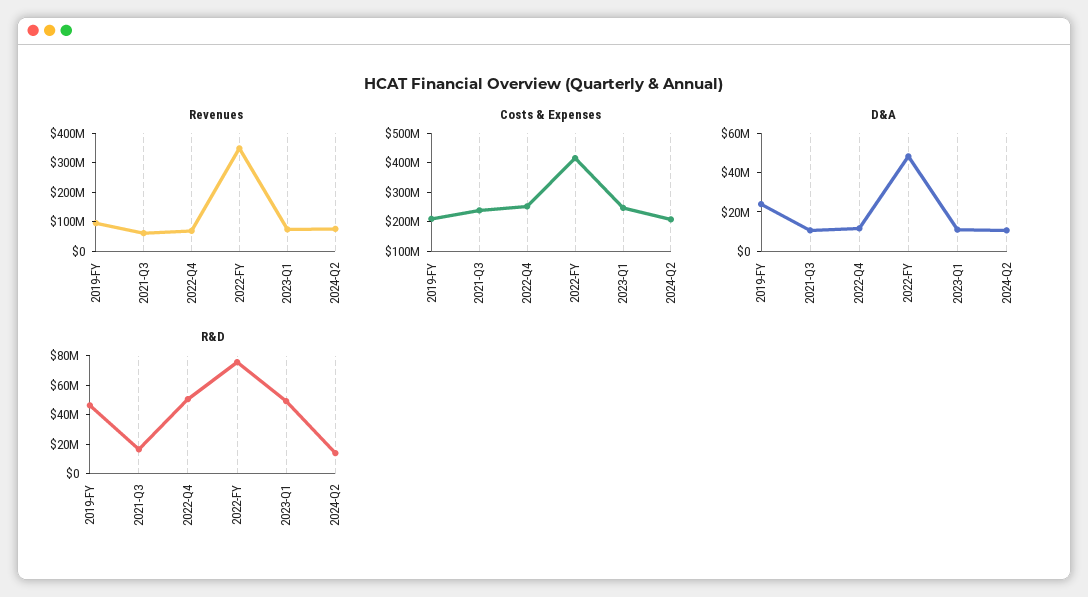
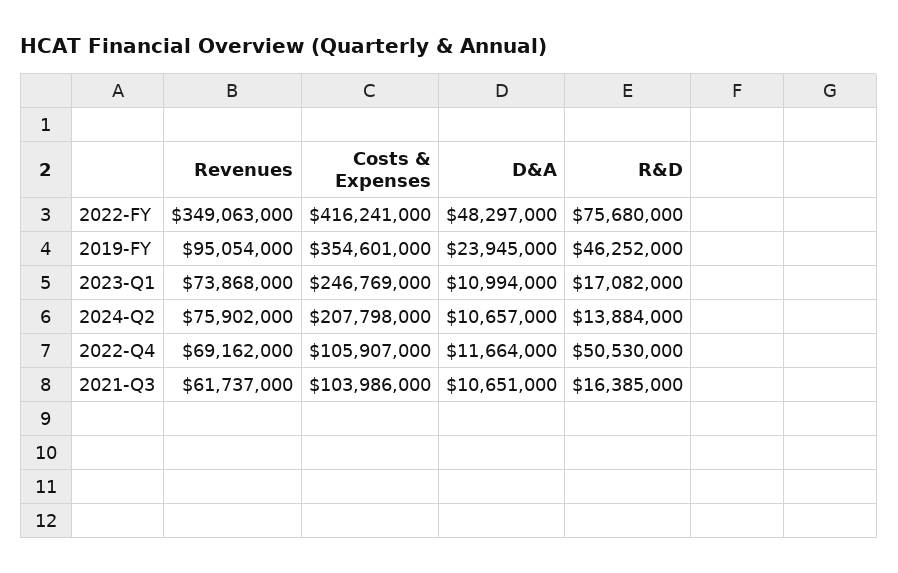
Costs & Expenses, 2019-FY: 200000000 -> 354601000
Costs & Expenses, 2021-Q3: 250000000 -> 103986000
Costs & Expenses, 2022-Q4: 250000000 -> 105907000
R&D, 2023-Q1: 50000000 -> 17082000

